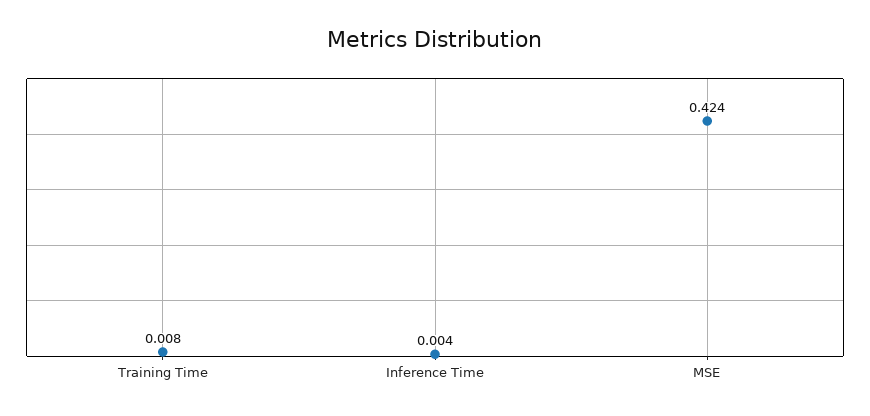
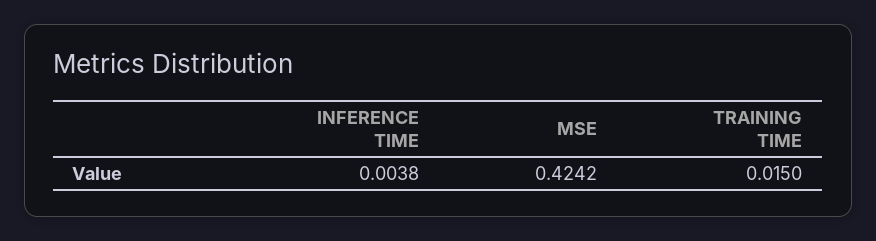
Training Time: 0.008 -> 0.015

